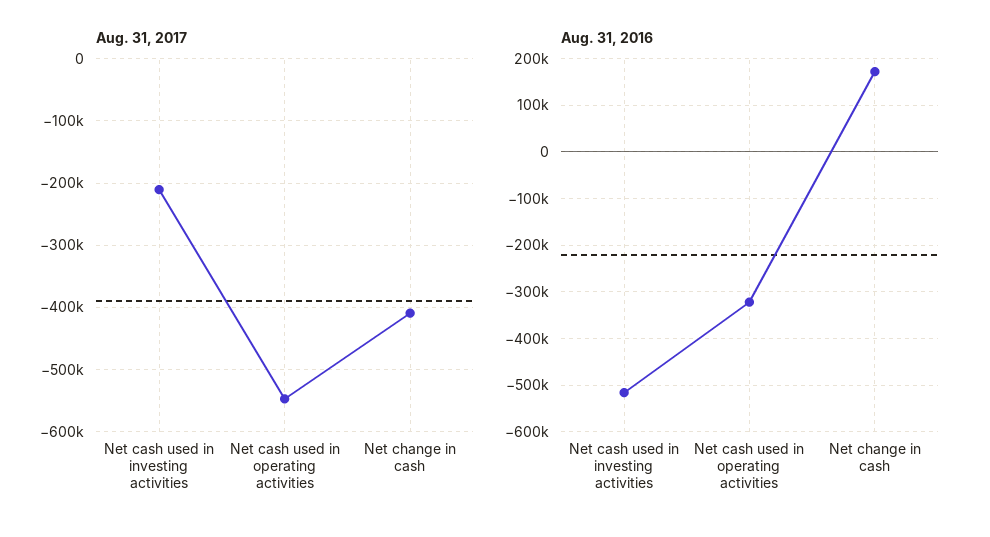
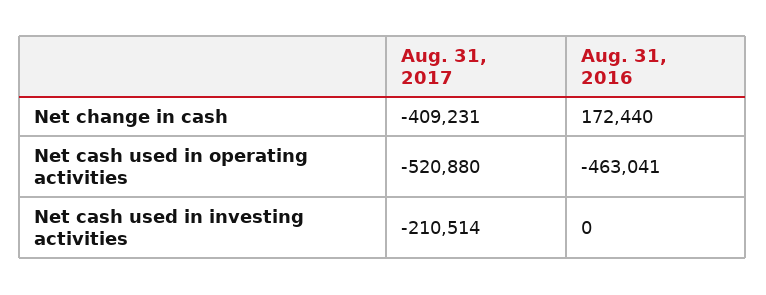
Aug. 31, 2017, Net cash used in operating activities: -550000 -> -520880
Aug. 31, 2016, Net cash used in investing activities: -520000 -> 0
Aug. 31, 2016, Net cash used in operating activities: -320000 -> -463041

